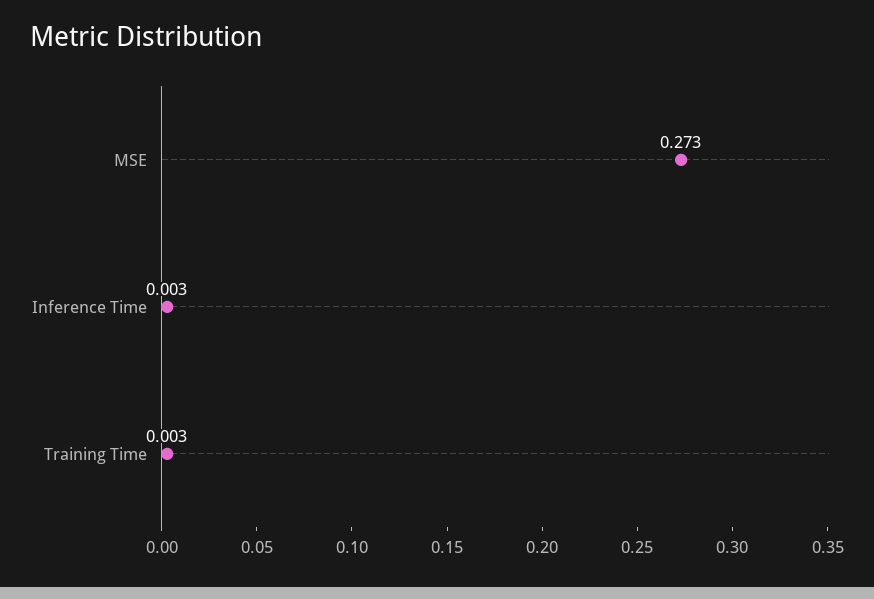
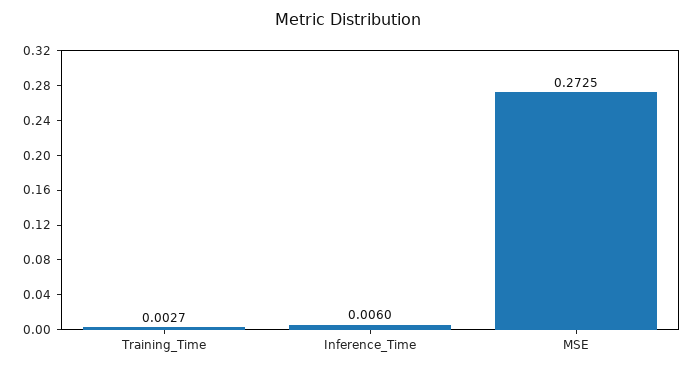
Inference Time: 0.003 -> 0.006

